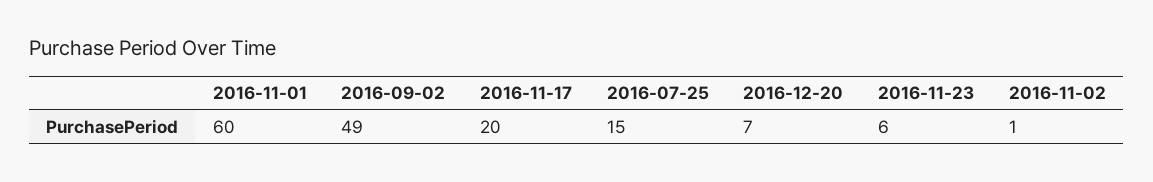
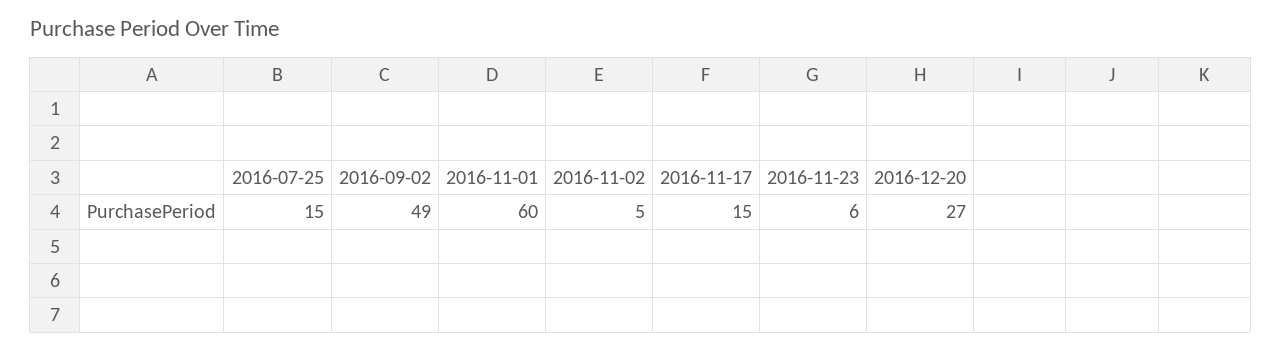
2016-11-17: 20 -> 15
2016-12-20: 7 -> 27
2016-11-02: 1 -> 5

